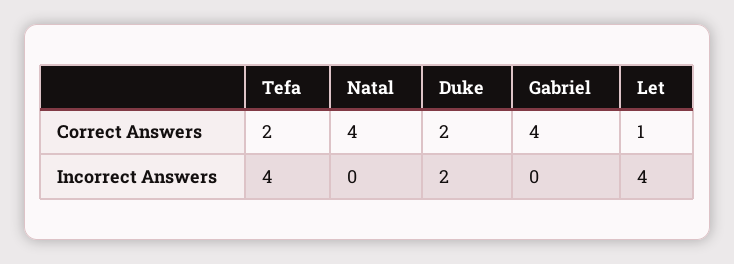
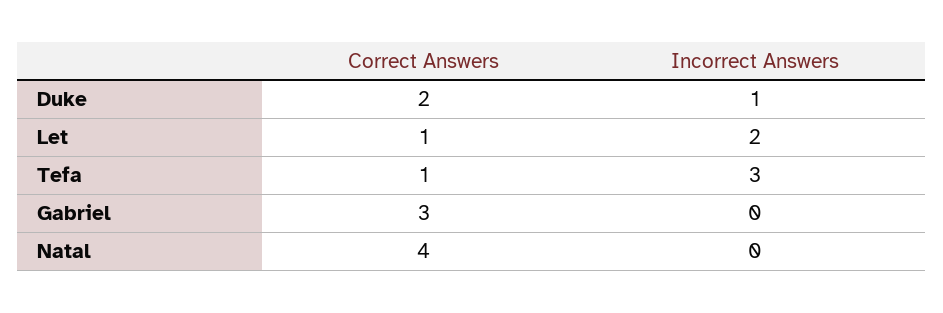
Tefa, Correct Answers: 2 -> 1
Gabriel, Correct Answers: 4 -> 3
Tefa, Incorrect Answers: 4 -> 3
Duke, Incorrect Answers: 2 -> 1
Let, Incorrect Answers: 4 -> 2

